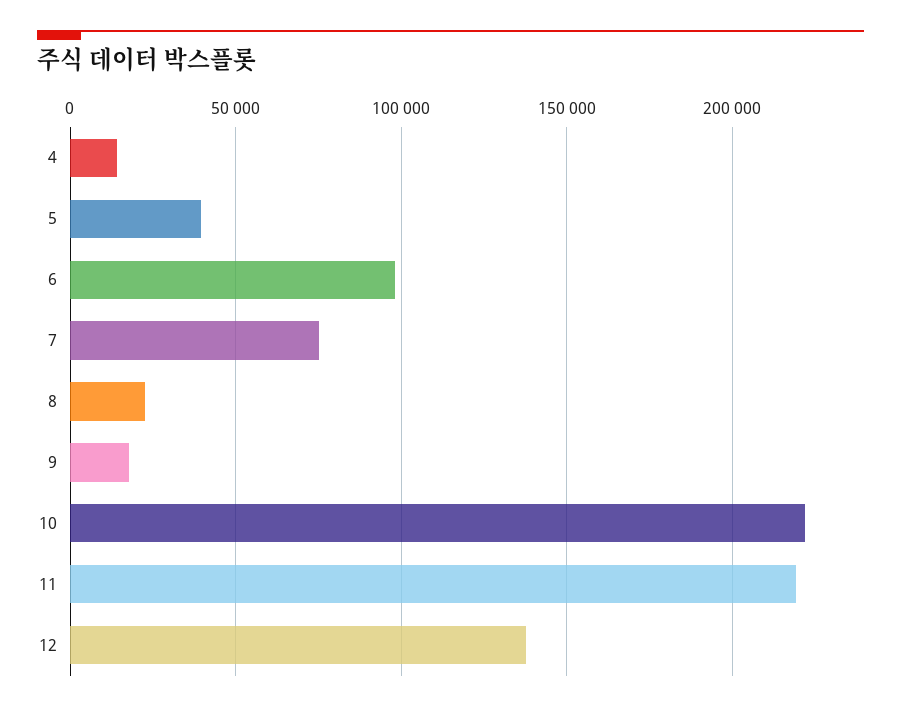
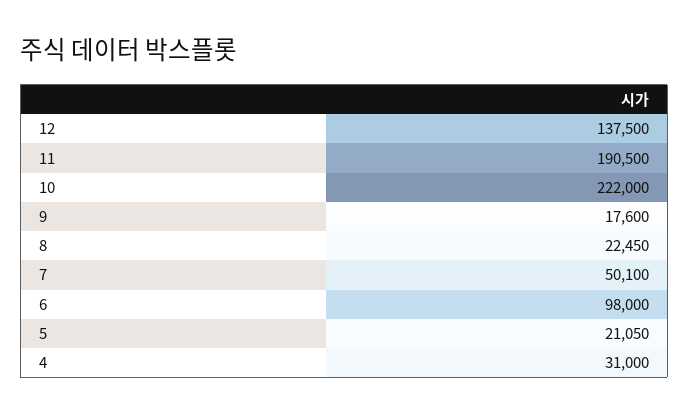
4: 15000 -> 31000
5: 40000 -> 21050
7: 75000 -> 50100
11: 220000 -> 190500

